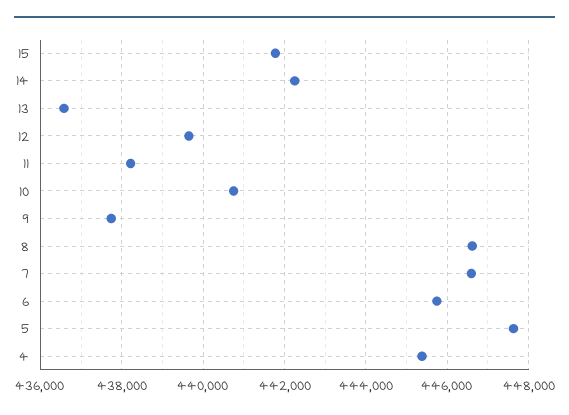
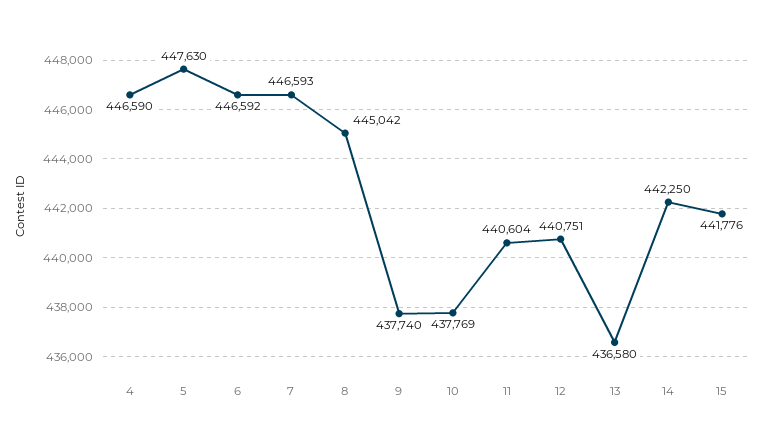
12: 439600 -> 440751
11: 438200 -> 440604
10: 440800 -> 437769
8: 446600 -> 445042
6: 445800 -> 446592
4: 445400 -> 446590

